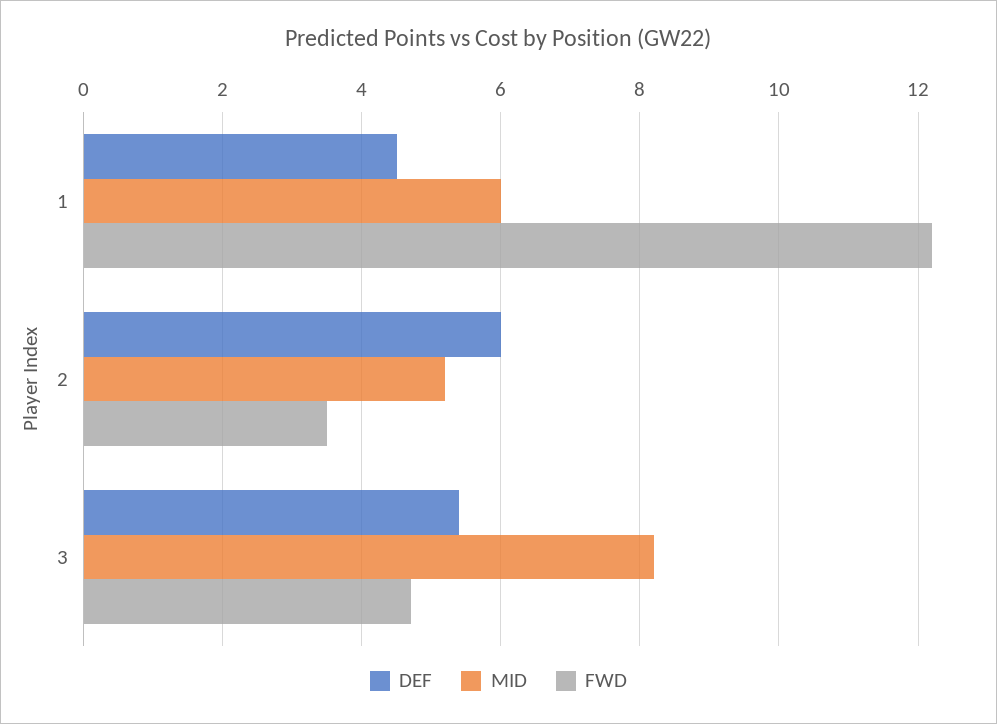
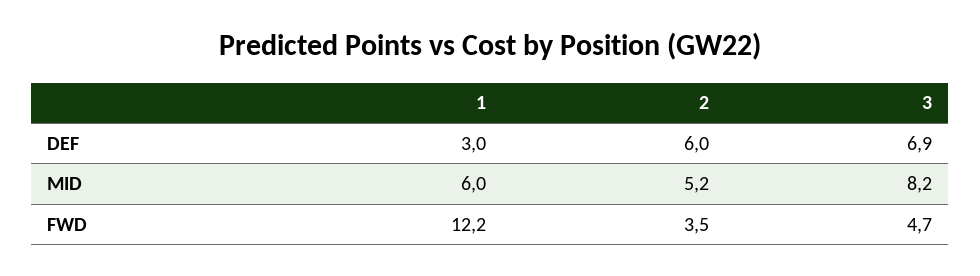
DEF, 1: 4.5 -> 3
DEF, 3: 5.5 -> 6.9

